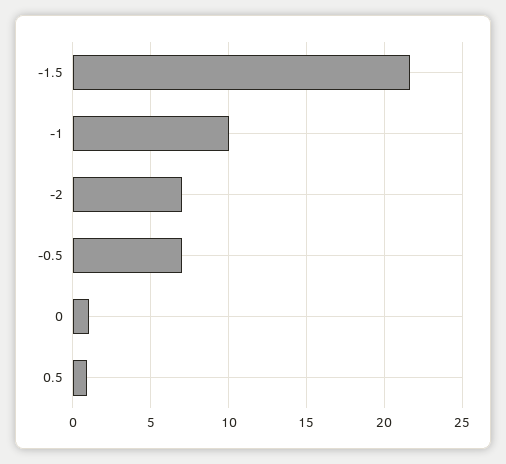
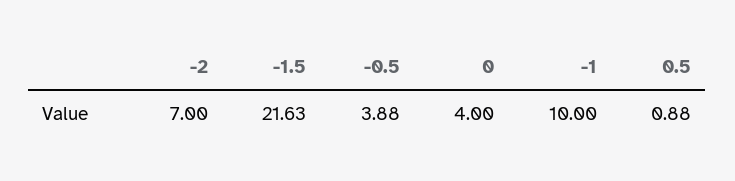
-0.5: 7 -> 3.88
0: 1 -> 4

